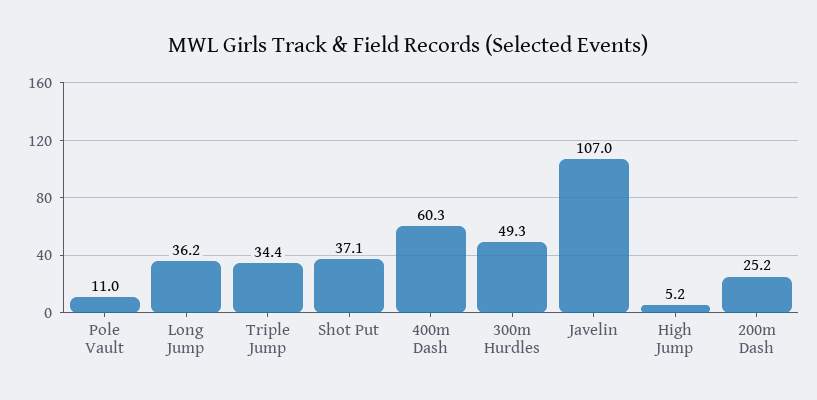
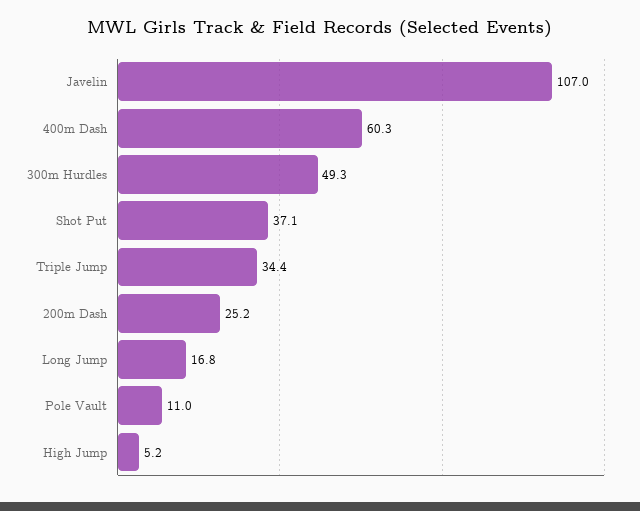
Long Jump: 36.2 -> 16.8

